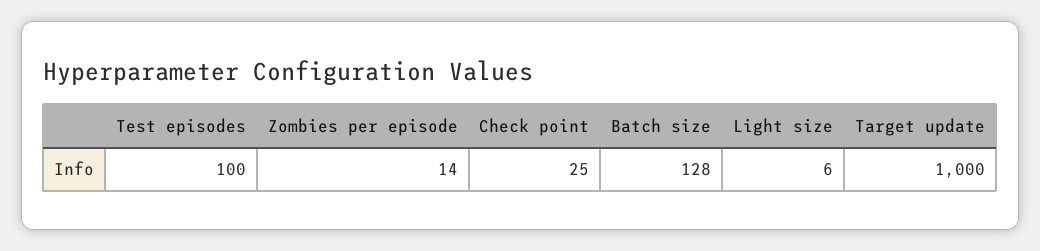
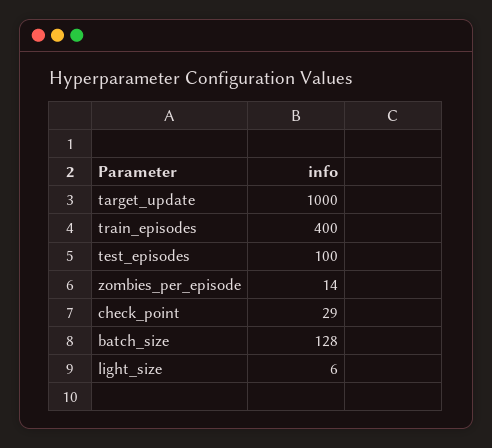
Check point: 25 -> 29
train_episodes: none -> 400

